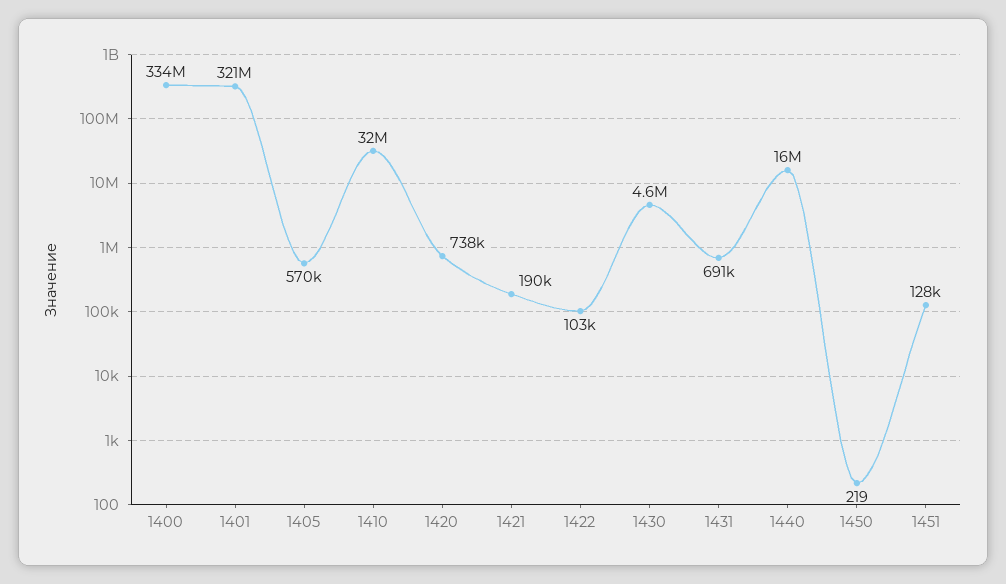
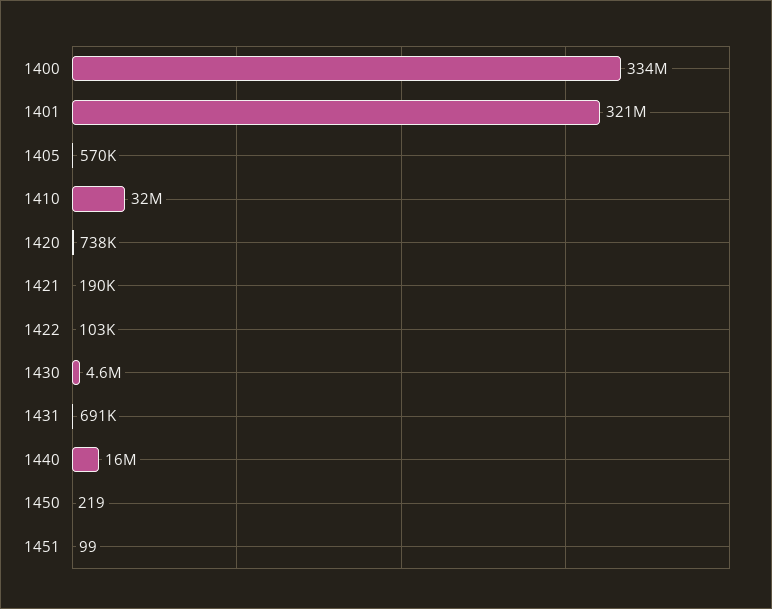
1451: 128000 -> 99

